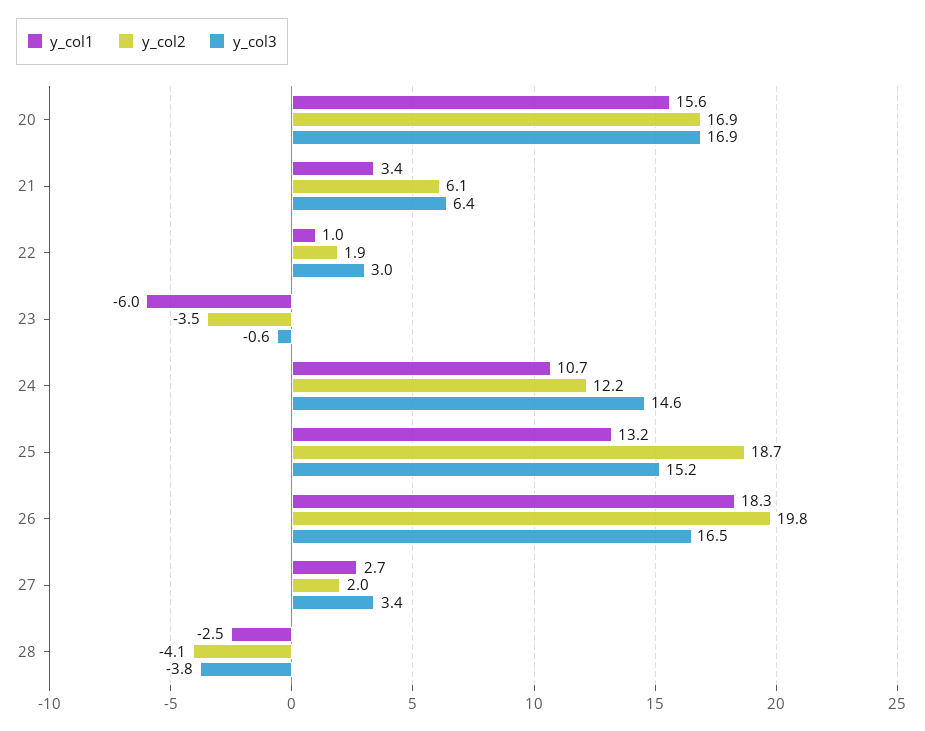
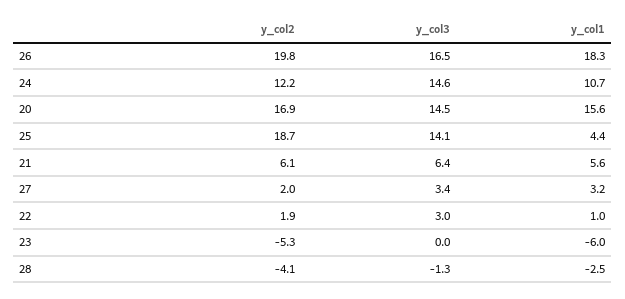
y_col3, 20: 16.9 -> 14.5
y_col1, 21: 3.4 -> 5.6
y_col2, 23: -3.5 -> -5.3
y_col3, 23: -0.6 -> 0
y_col1, 25: 13.2 -> 4.4
y_col3, 25: 15.2 -> 14.1
y_col1, 27: 2.7 -> 3.2
y_col3, 28: -3.8 -> -1.3

